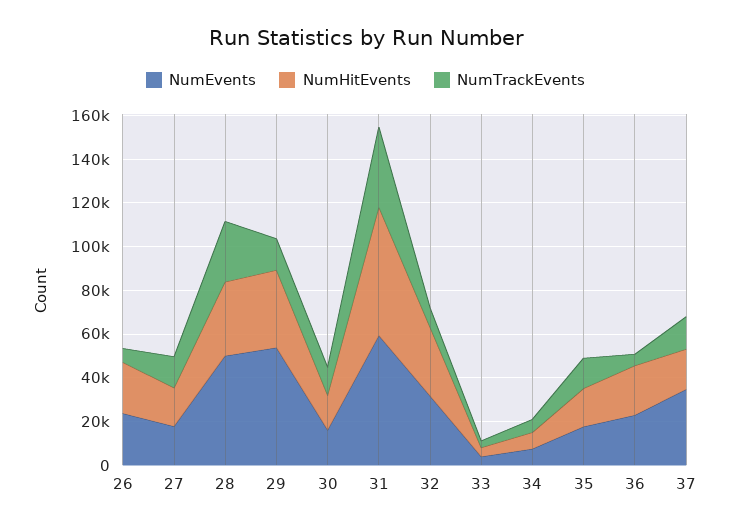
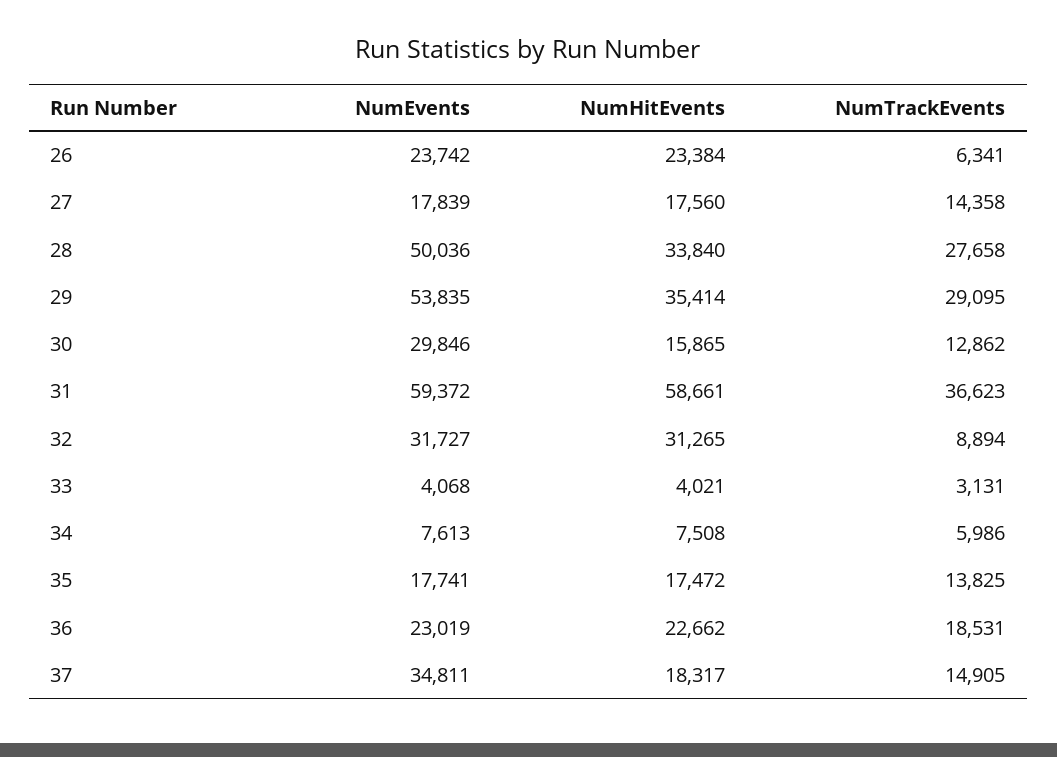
NumTrackEvents, 29: 15000 -> 29095
NumEvents, 30: 15000 -> 29846
NumTrackEvents, 36: 5000 -> 18531

